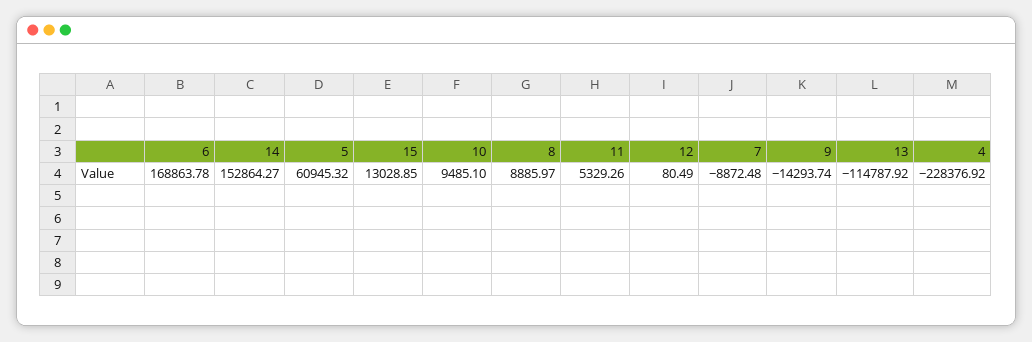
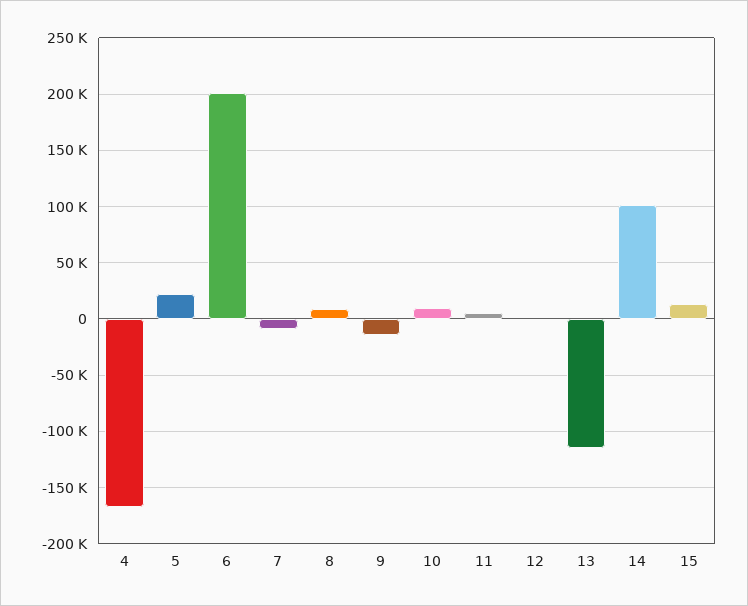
6: 168863.78 -> 200000
14: 152864.27 -> 100000
5: 60945.32 -> 20000
4: -228376.92 -> -170000

